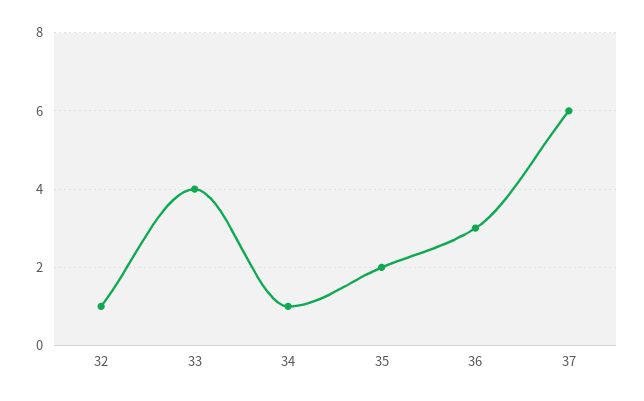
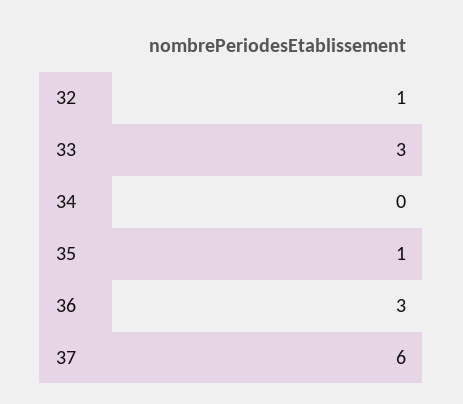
33: 4 -> 3
34: 1 -> 0
35: 2 -> 1

